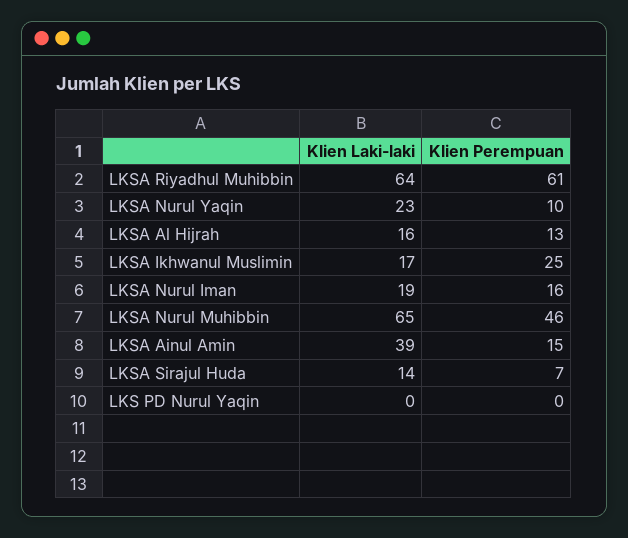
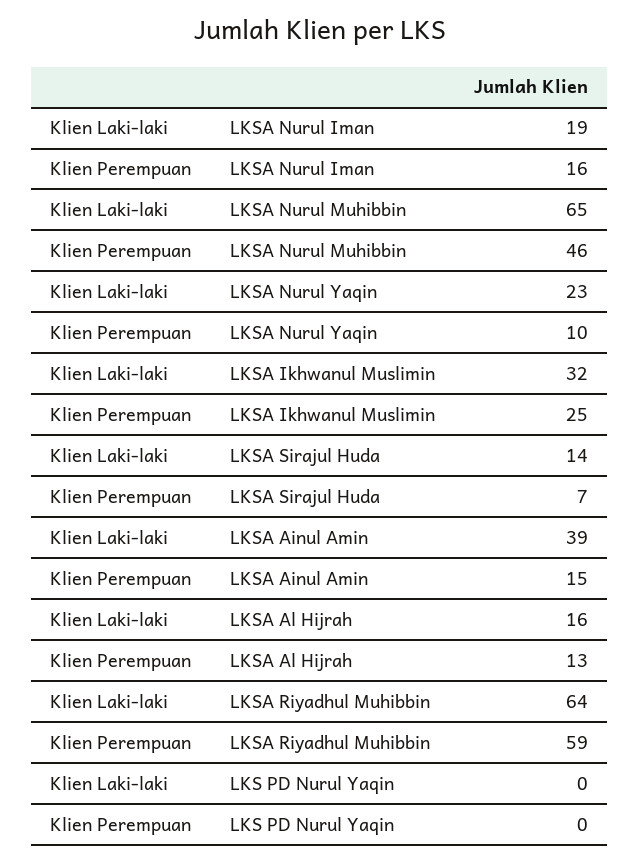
Klien Perempuan, LKSA Riyadhul Muhibbin: 61 -> 59
Klien Laki-laki, LKSA Ikhwanul Muslimin: 17 -> 32

